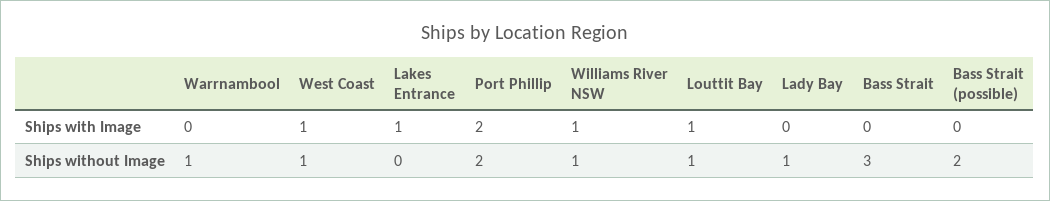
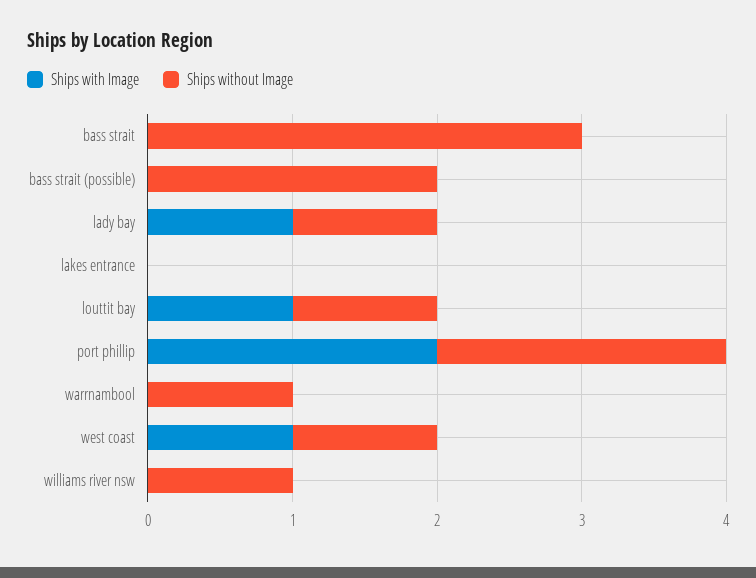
Ships with Image, Lakes Entrance: 1 -> 0
Ships with Image, Williams River NSW: 1 -> 0
Ships with Image, Lady Bay: 0 -> 1

